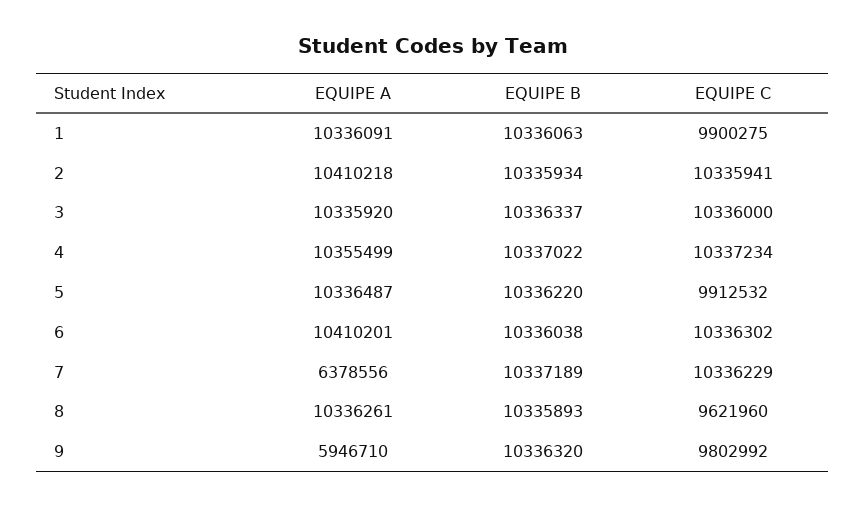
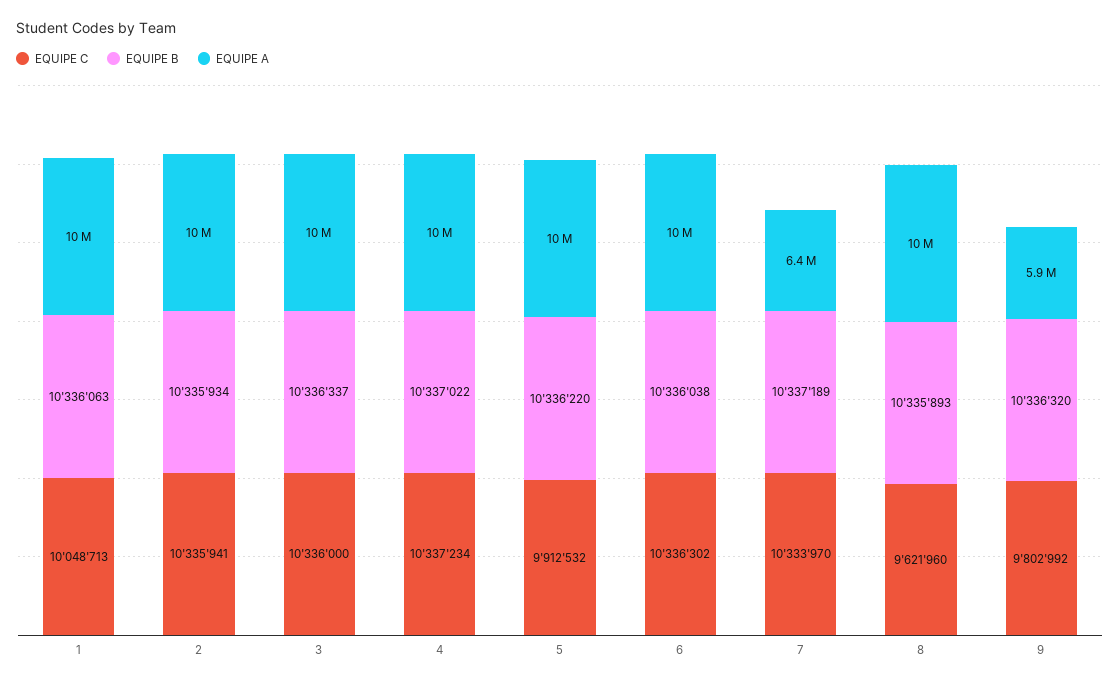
EQUIPE C, 1: 9900275 -> 10048713
EQUIPE C, 7: 10336229 -> 10333970

